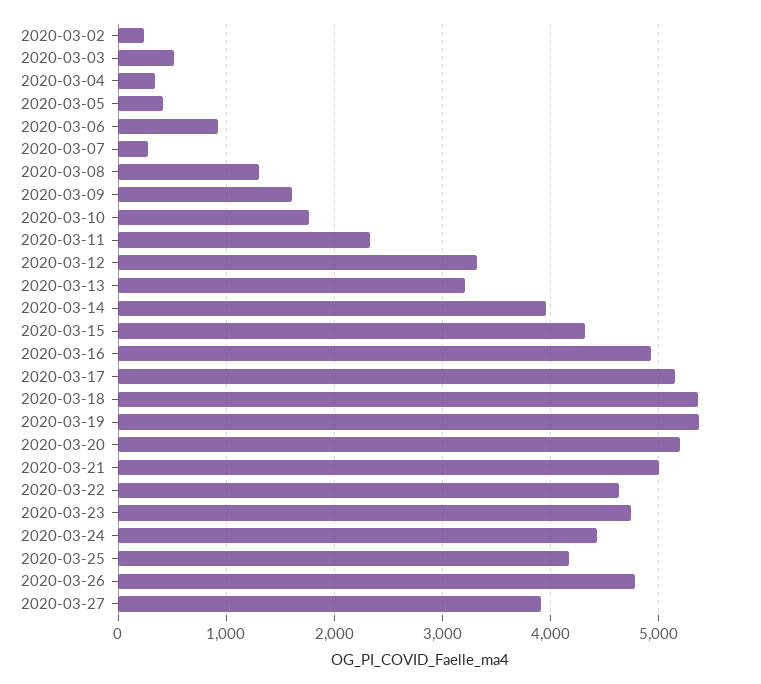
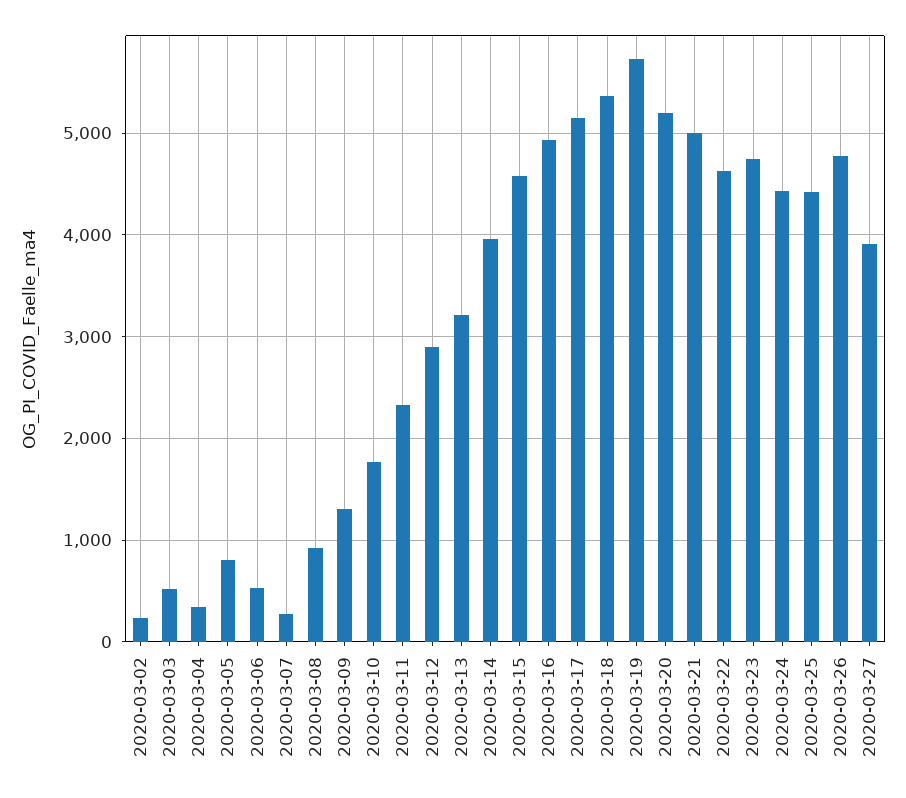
2020-03-05: 400 -> 800
2020-03-06: 900 -> 500
2020-03-08: 1300 -> 900
2020-03-09: 1600 -> 1300
2020-03-12: 3300 -> 2900
2020-03-15: 4300 -> 4600
2020-03-19: 5400 -> 5700
2020-03-25: 4200 -> 4400

